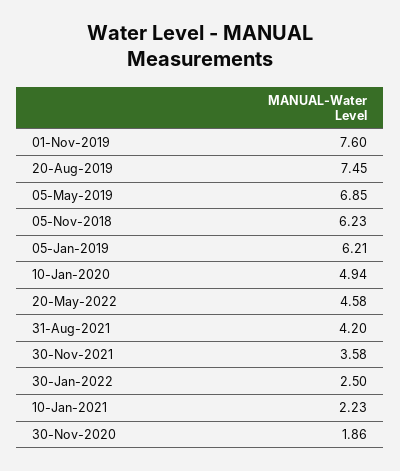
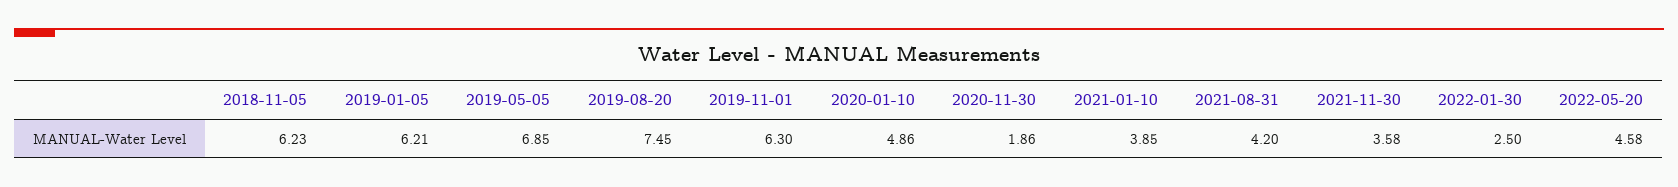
01-Nov-2019: 7.6 -> 6.3
10-Jan-2020: 4.94 -> 4.86
10-Jan-2021: 2.23 -> 3.85

